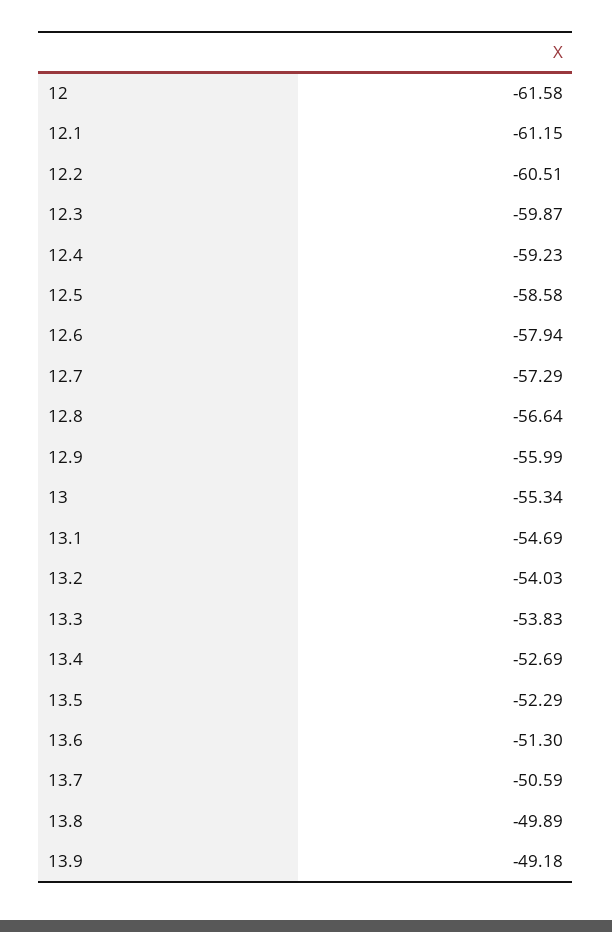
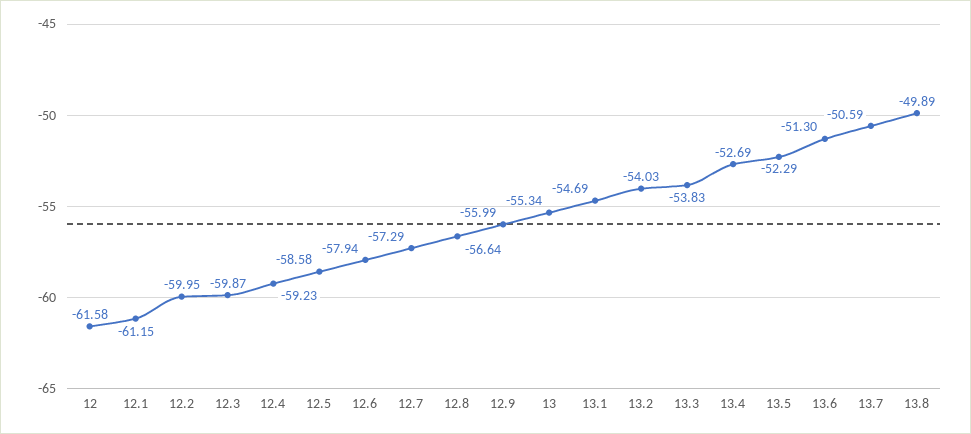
12.2: -60.51 -> -59.95
13.9: -49.18 -> none

